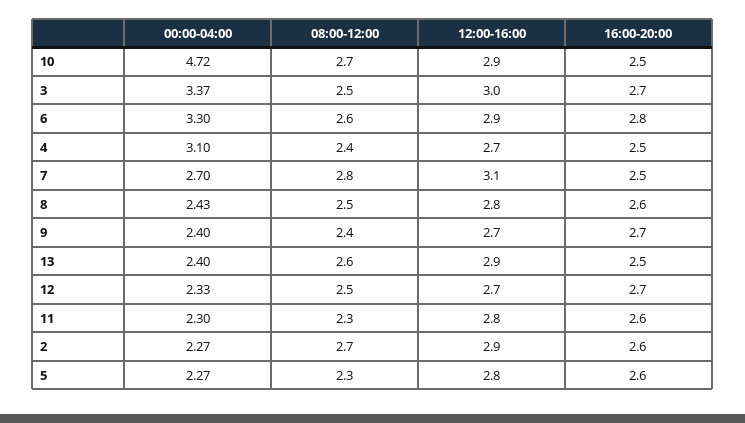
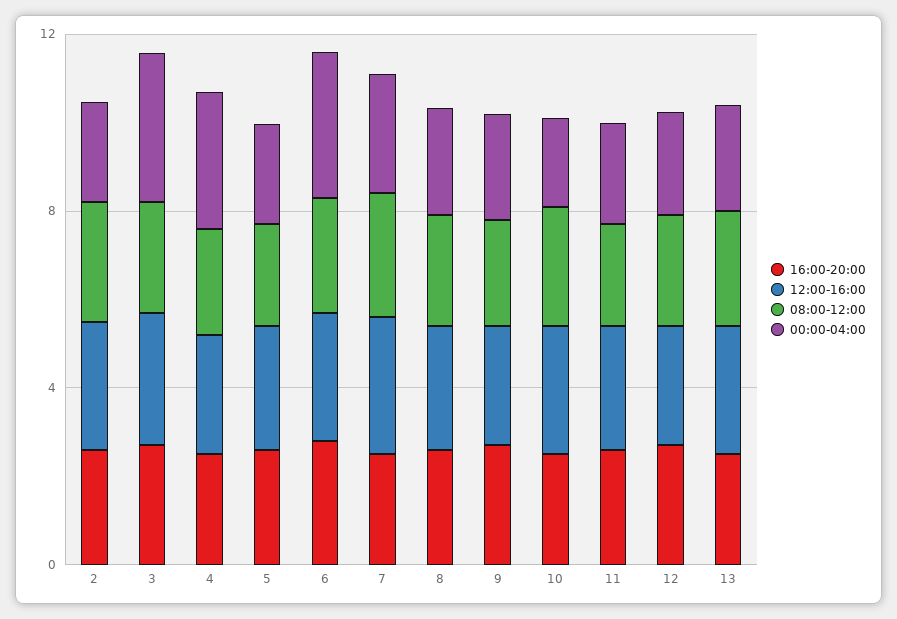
00:00-04:00, 10: 4.72 -> 2

